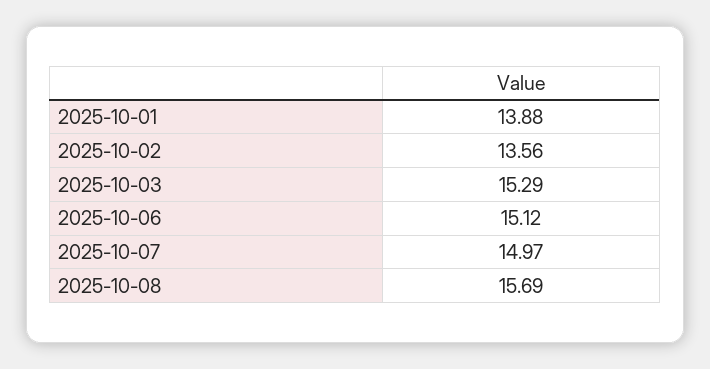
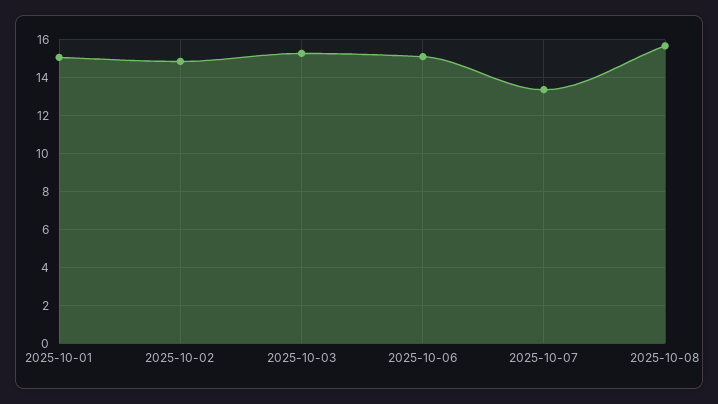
2025-10-01: 13.88 -> 15
2025-10-02: 13.56 -> 15
2025-10-07: 14.97 -> 13.5

